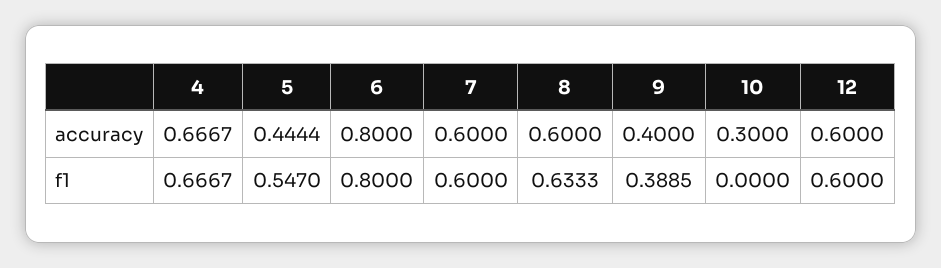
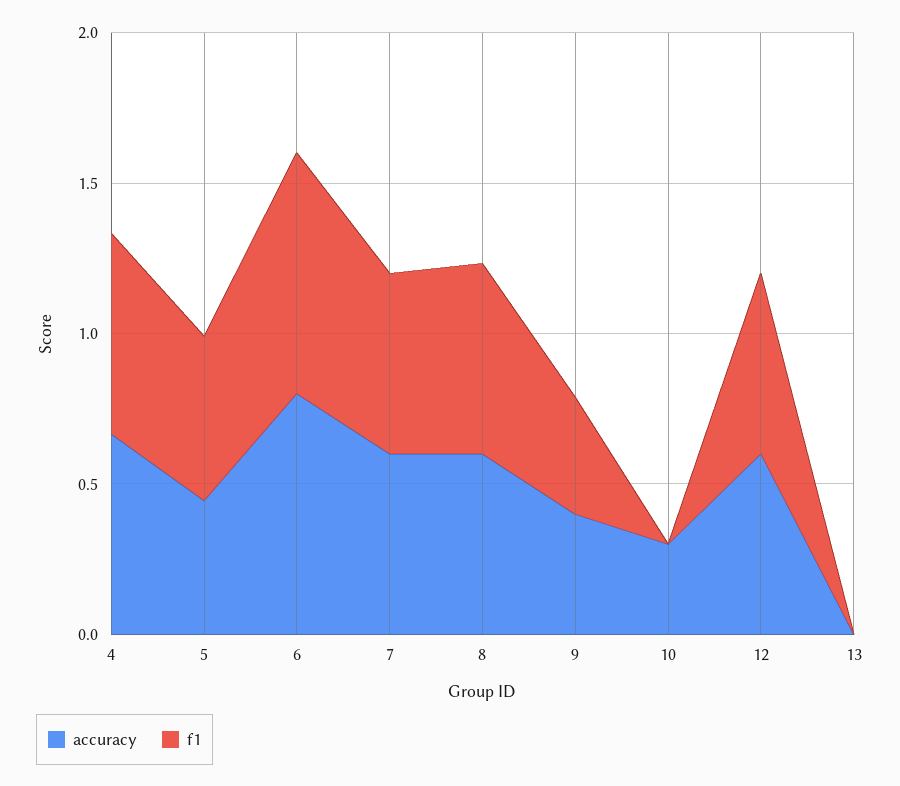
accuracy, 13: none -> 0
f1, 13: none -> 0

